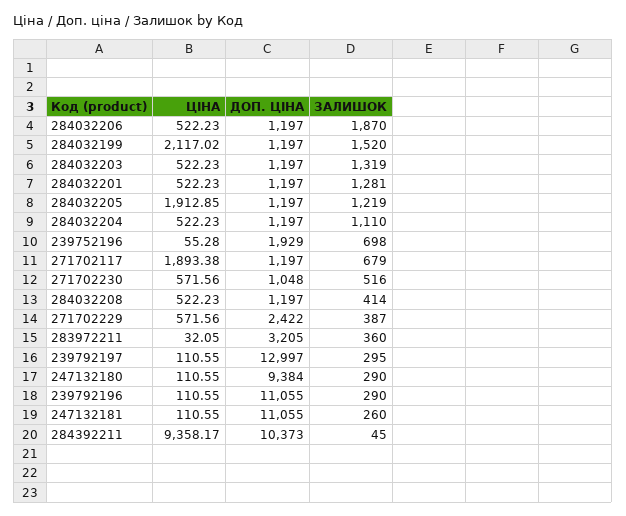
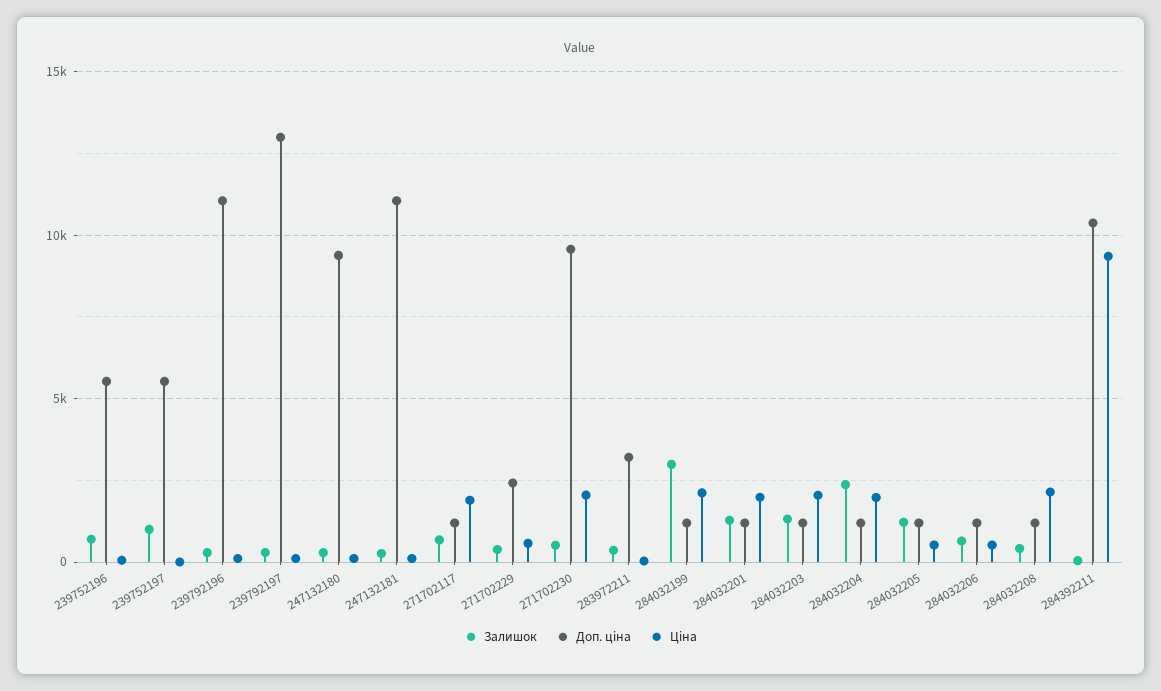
ЗАЛИШОК, 284032206: 1870 -> 500
ЗАЛИШОК, 284032199: 1520 -> 3000
ЦІНА, 284032203: 522.23 -> 2000
ЦІНА, 284032201: 522.23 -> 2000
ЦІНА, 284032205: 1912.85 -> 500
ЦІНА, 284032204: 522.23 -> 2000
ЗАЛИШОК, 284032204: 1110 -> 2500
ДОП. ЦІНА, 239752196: 1929 -> 5500
ЦІНА, 271702230: 571.56 -> 2000
ДОП. ЦІНА, 271702230: 1048 -> 9500
ЦІНА, 284032208: 522.23 -> 2000
ЗАЛИШОК, 239752197: none -> 1000
ДОП. ЦІНА, 239752197: none -> 5500
ЦІНА, 239752197: none -> 0

